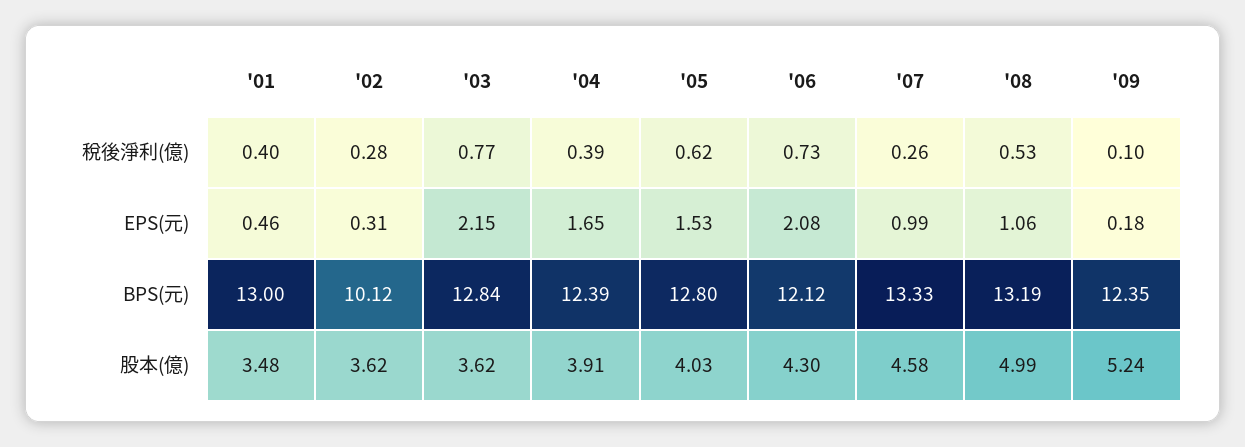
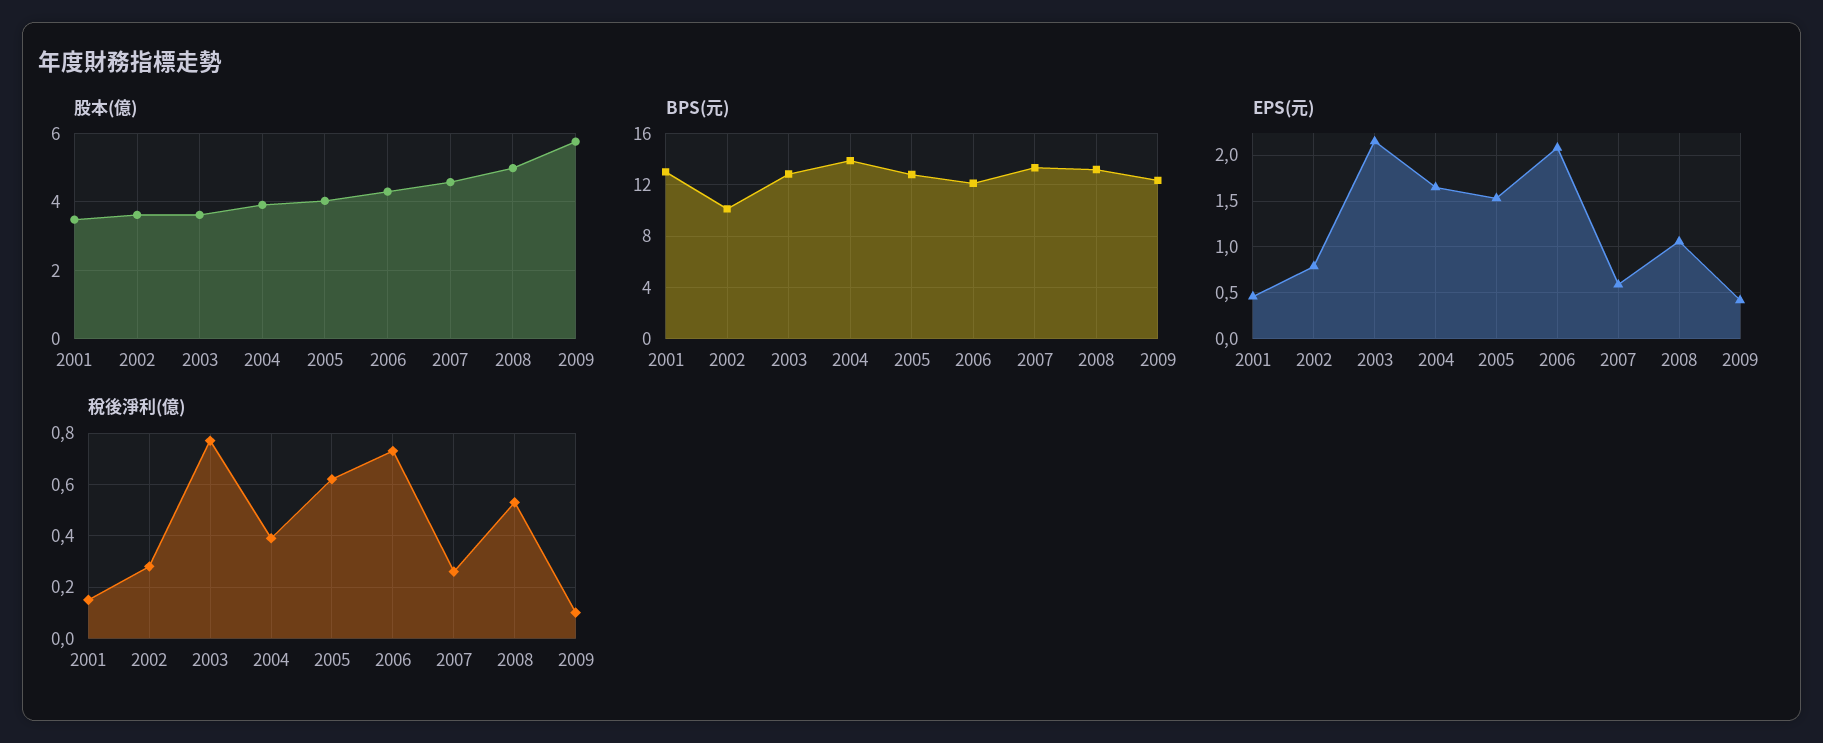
稅後淨利(億), '01: 0.4 -> 0.15
EPS(元), '02: 0.31 -> 0.8
EPS(元), '07: 0.99 -> 0.6
EPS(元), '09: 0.18 -> 0.4
BPS(元), '04: 12.39 -> 14
股本(億), '09: 5.24 -> 5.8

